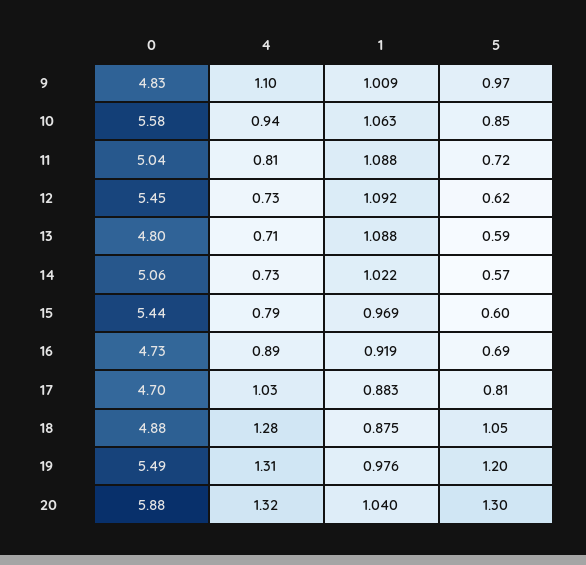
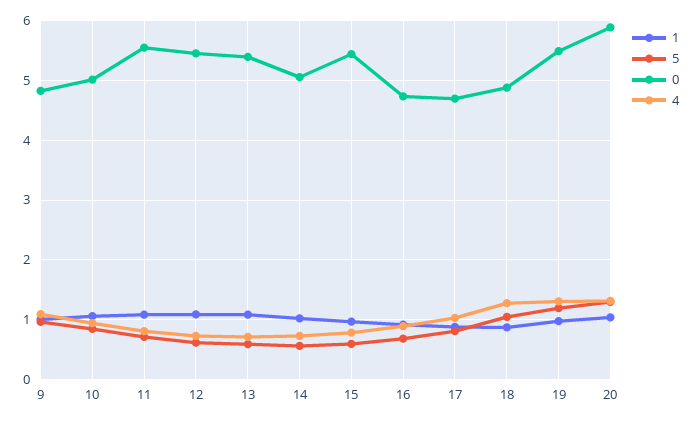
0, 10: 5.58 -> 5
0, 11: 5.04 -> 5.6
0, 13: 4.8 -> 5.4

